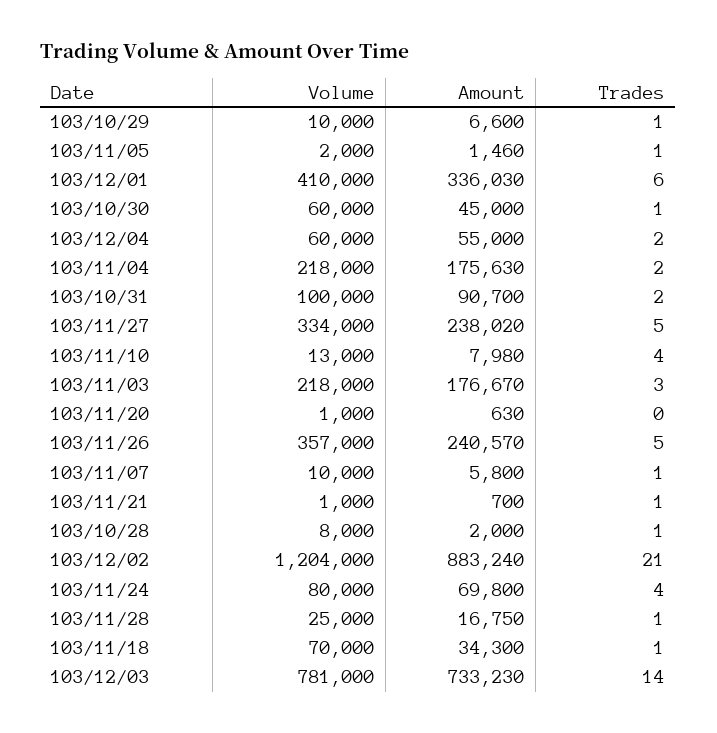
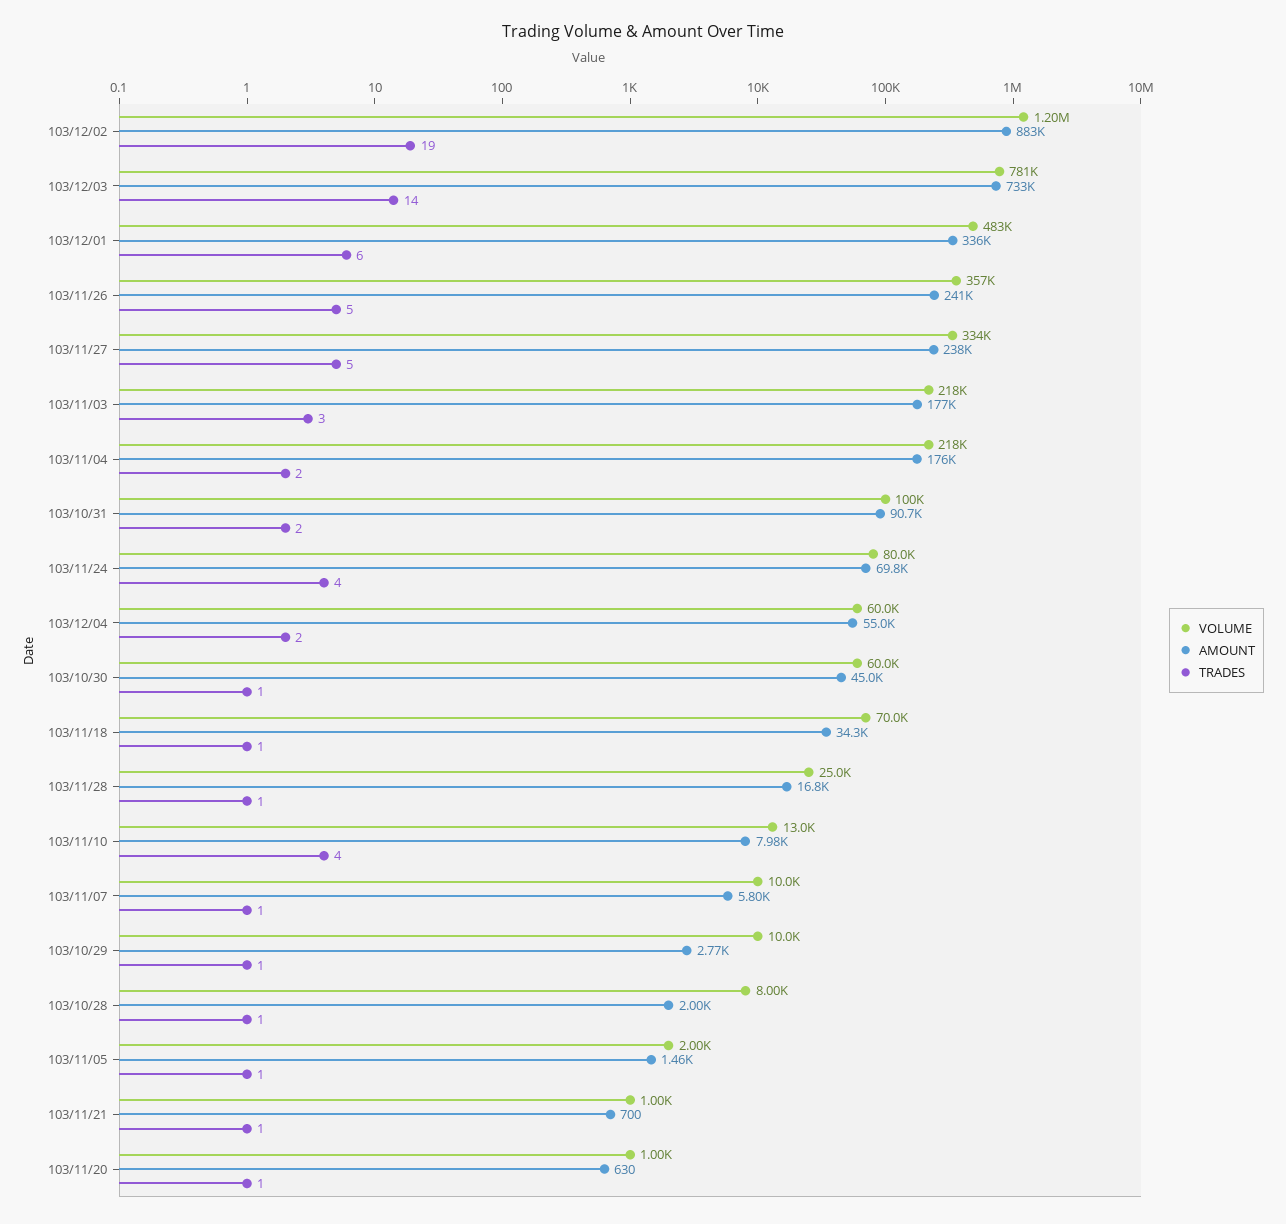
Amount, 103/10/29: 6600 -> 2770
Volume, 103/12/01: 410000 -> 483000
Trades, 103/11/20: 0 -> 1
Trades, 103/12/02: 21 -> 19

